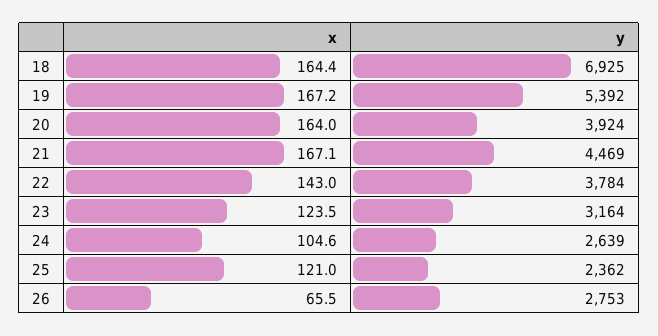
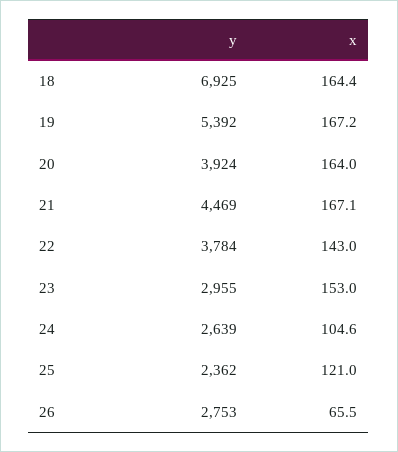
x, 23: 123.5 -> 153
y, 23: 3164 -> 2955

